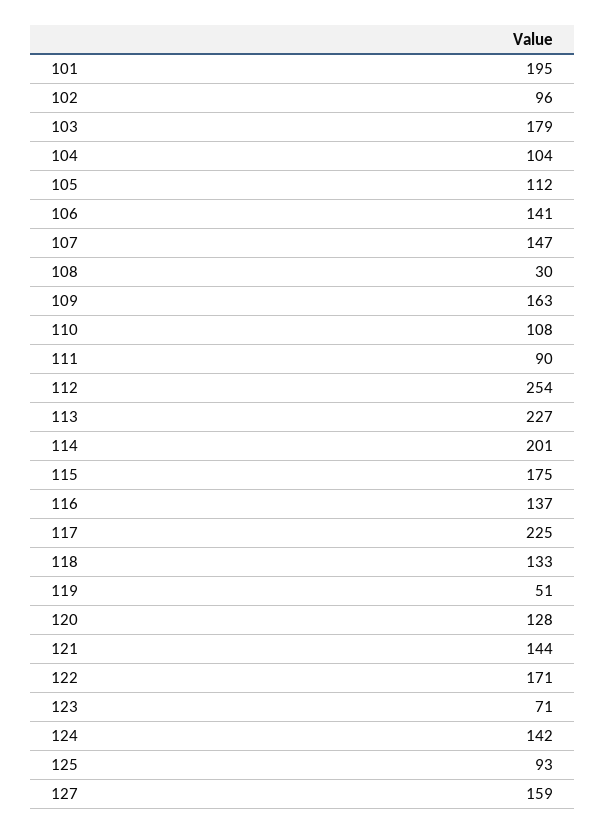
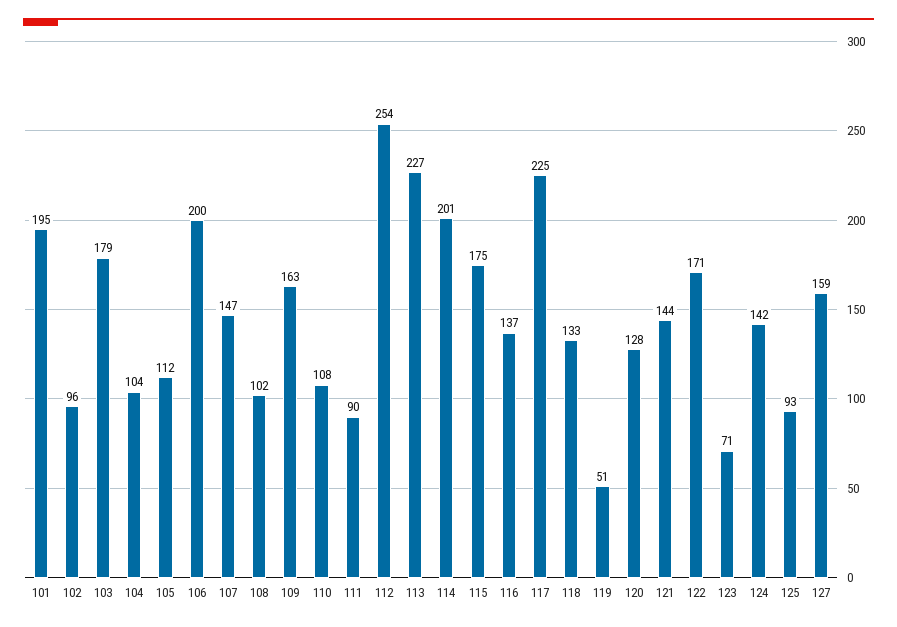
106: 141 -> 200
108: 30 -> 102

